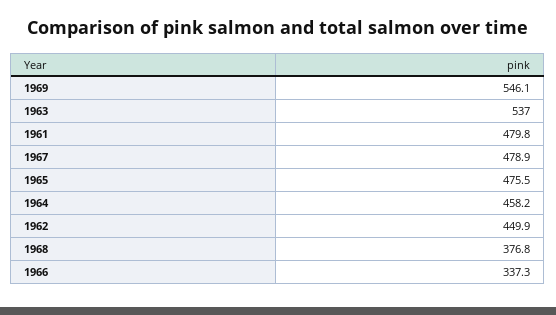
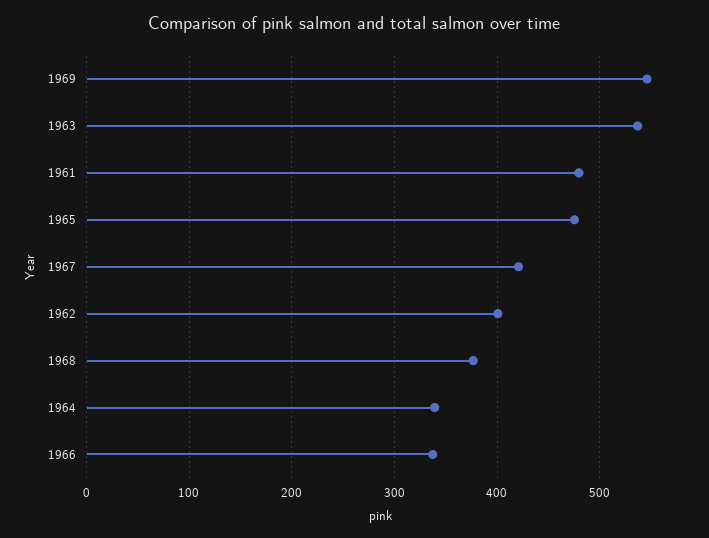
1967: 478.9 -> 420
1964: 458.2 -> 340
1962: 449.9 -> 400

